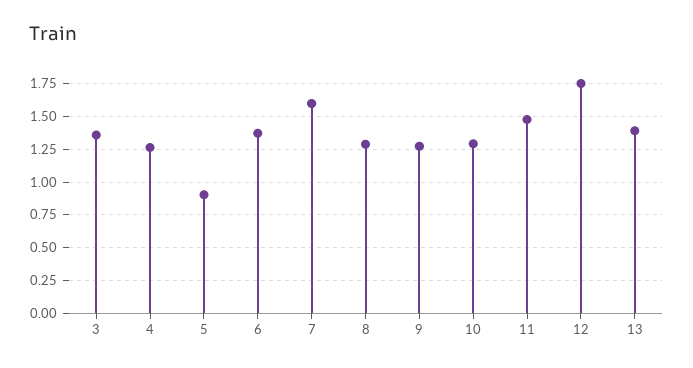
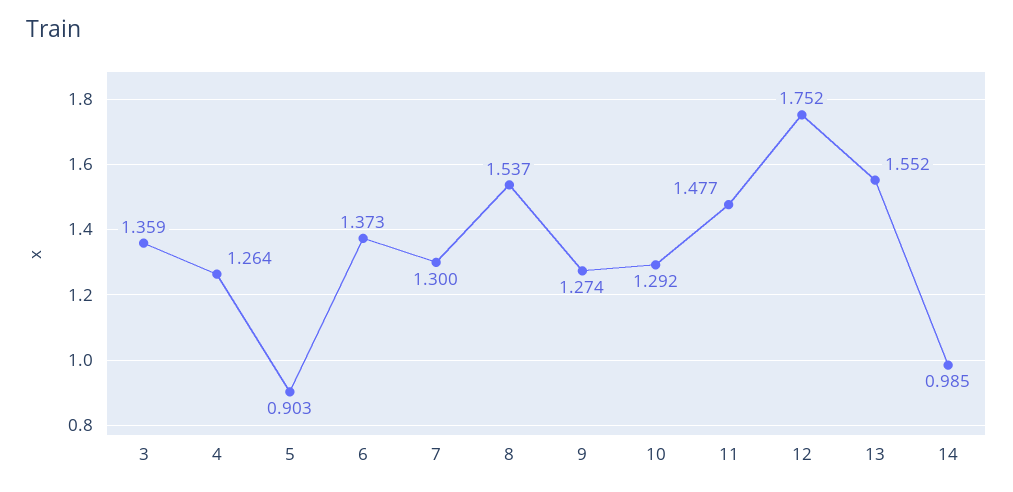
7: 1.6 -> 1.3
8: 1.3 -> 1.537
13: 1.4 -> 1.552
14: none -> 0.985

